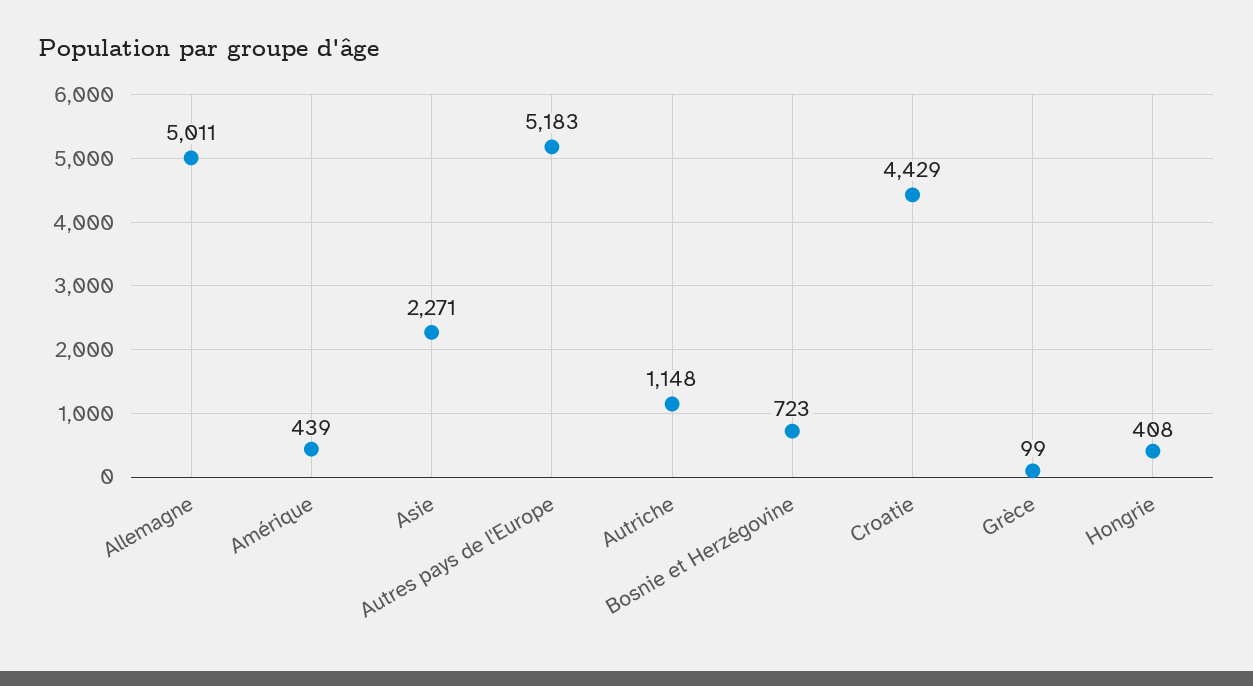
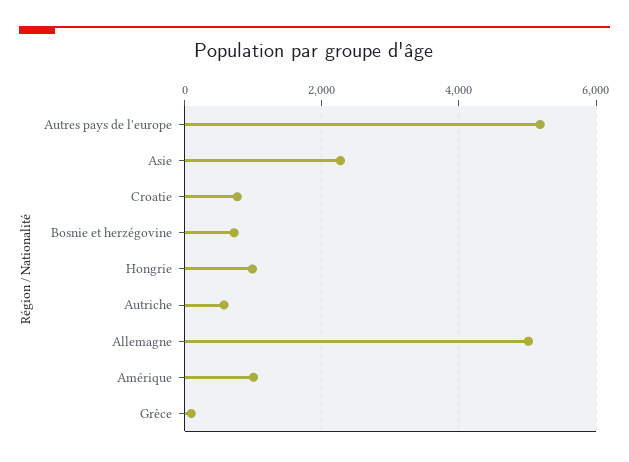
Amérique: 439 -> 1000
Autriche: 1148 -> 600
Croatie: 4429 -> 800
Hongrie: 408 -> 1000

